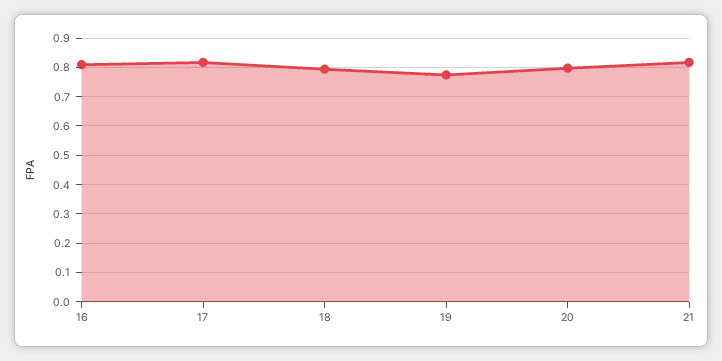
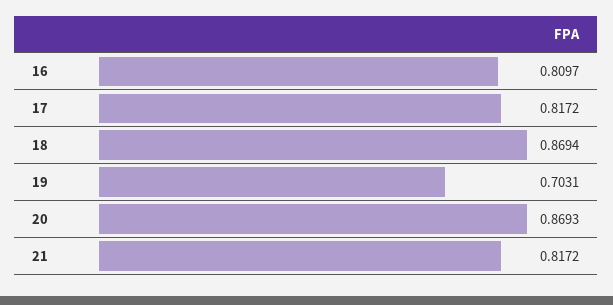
18: 0.8 -> 0.8694
19: 0.775 -> 0.7031
20: 0.8 -> 0.8693

